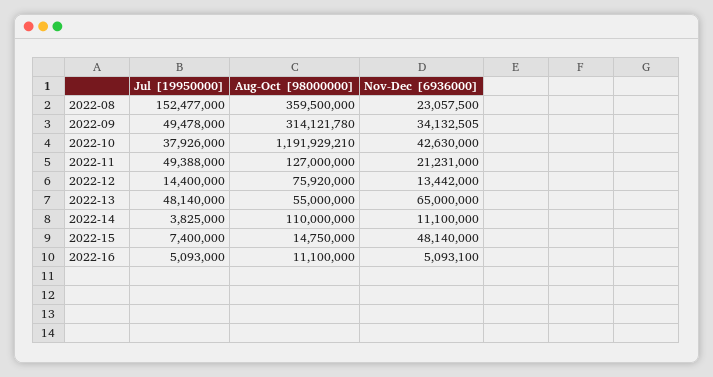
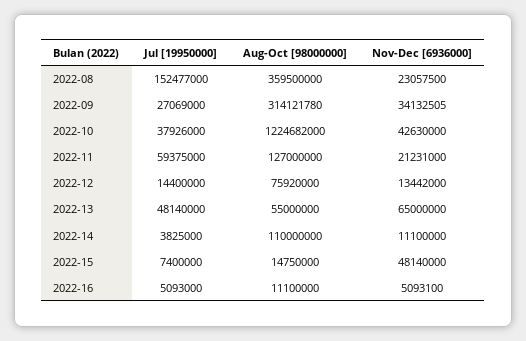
Jul [19950000], 2022-09: 49478000 -> 27069000
Aug-Oct [98000000], 2022-10: 1191929210 -> 1224682000
Jul [19950000], 2022-11: 49388000 -> 59375000

